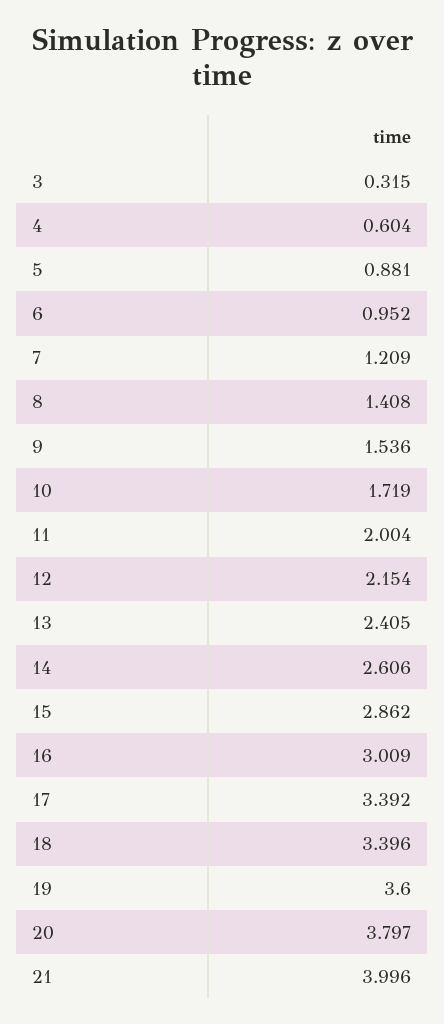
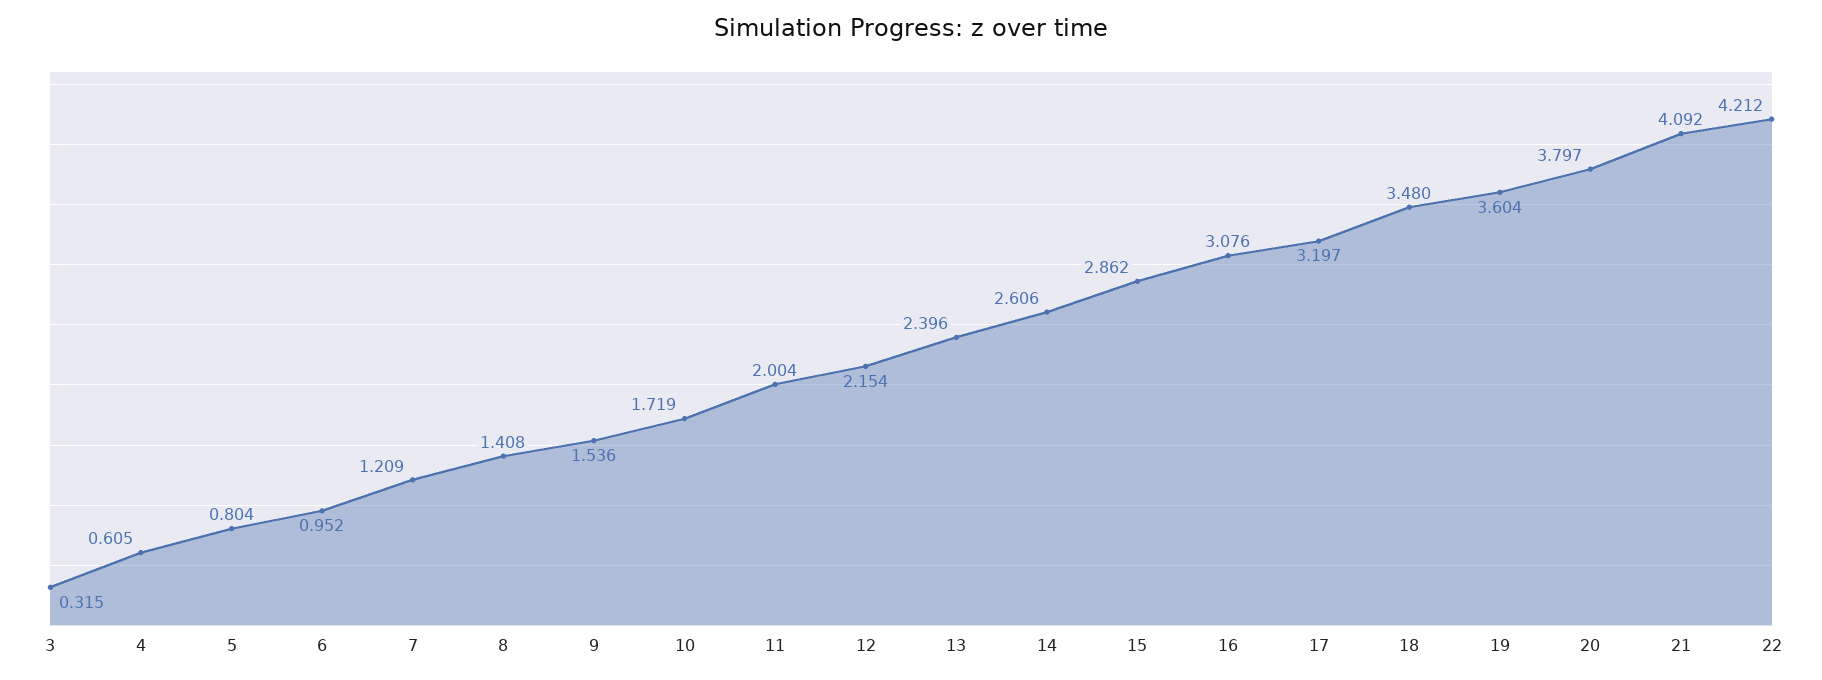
4: 0.604 -> 0.605
5: 0.881 -> 0.804
13: 2.405 -> 2.396
16: 3.009 -> 3.076
17: 3.392 -> 3.197
18: 3.396 -> 3.48
19: 3.6 -> 3.604
21: 3.996 -> 4.092
22: none -> 4.212

